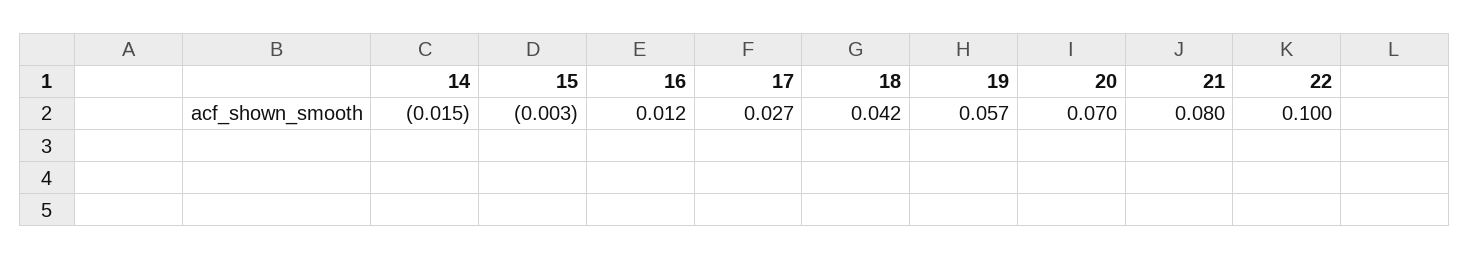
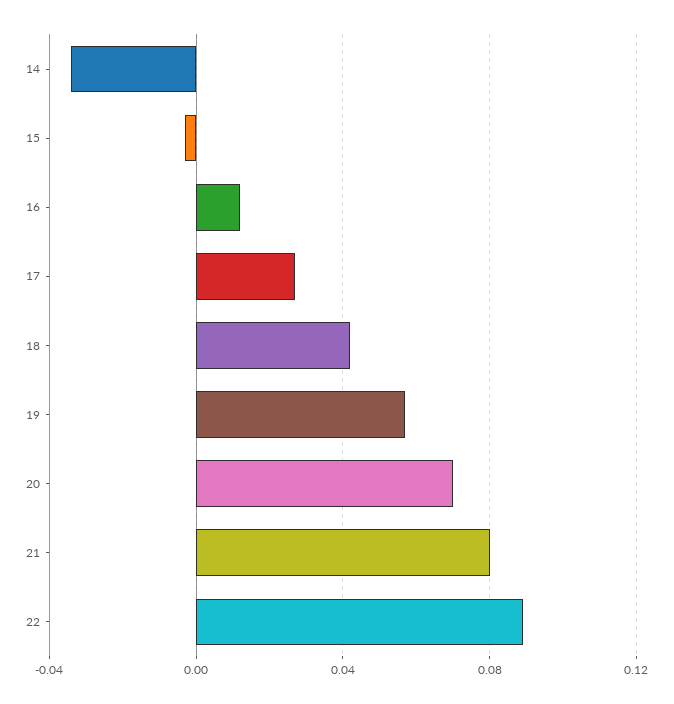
14: -0.015 -> -0.035
22: 0.1 -> 0.09

